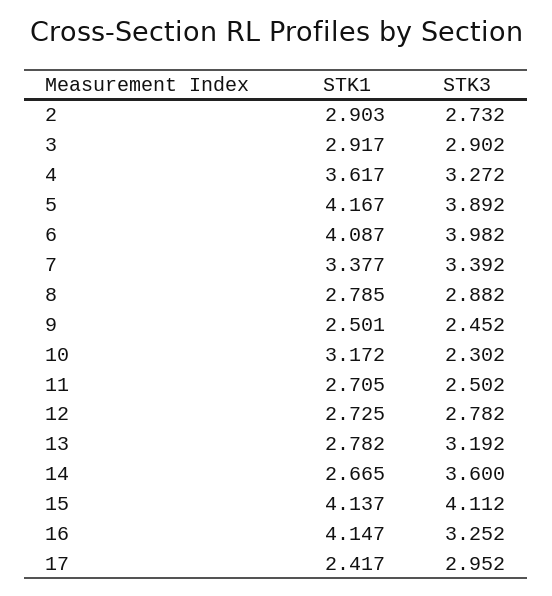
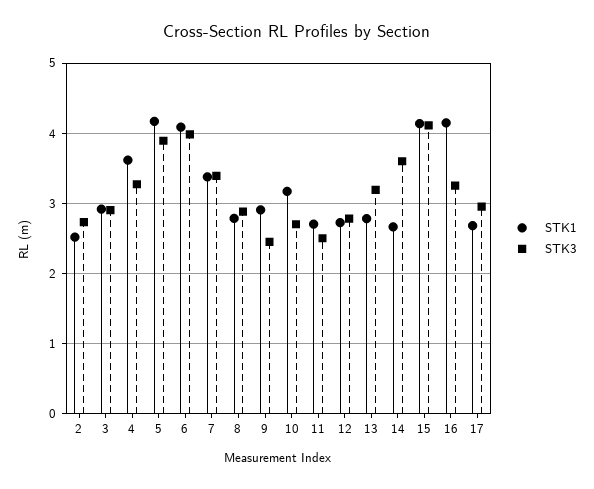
STK1, 2: 2.903 -> 2.5
STK1, 9: 2.501 -> 2.9
STK3, 10: 2.302 -> 2.7
STK1, 17: 2.417 -> 2.7

